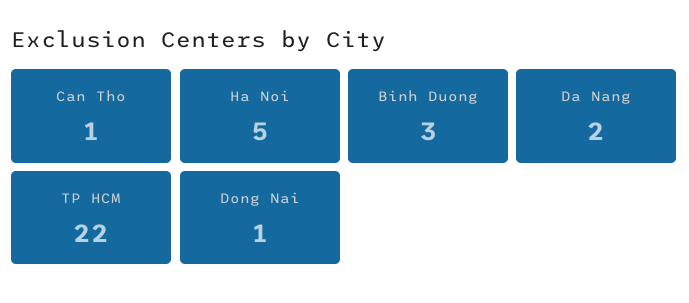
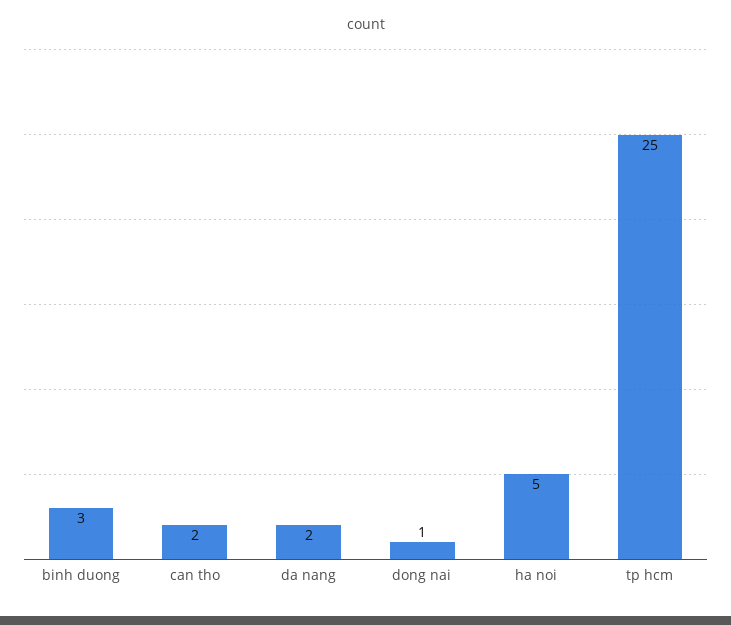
Can Tho: 1 -> 2
TP HCM: 22 -> 25

